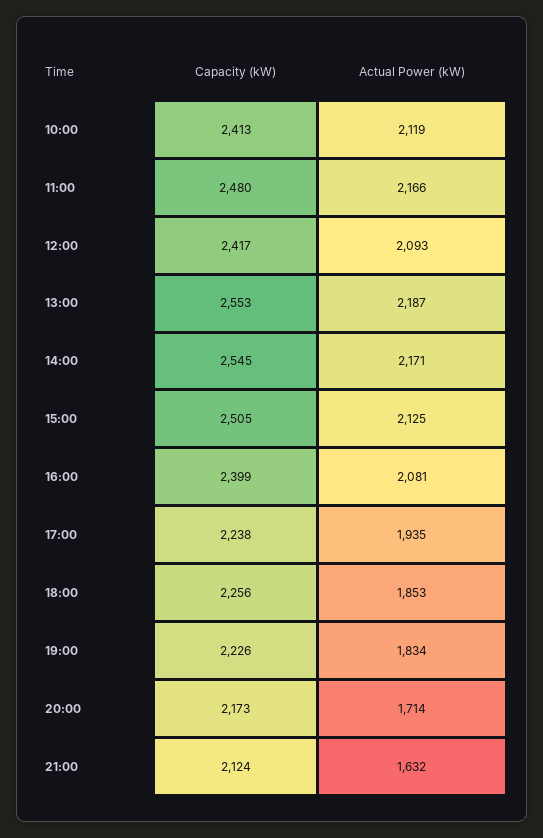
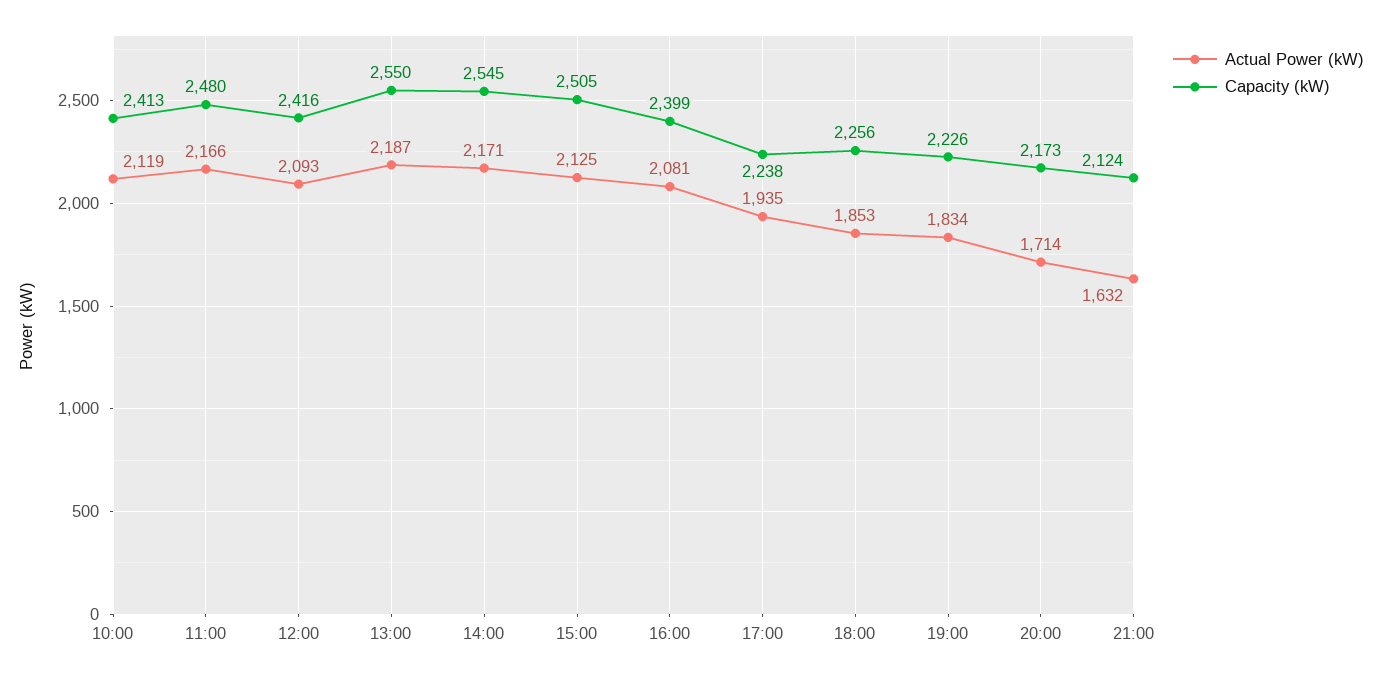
Capacity (kW), 12:00: 2417 -> 2416
Capacity (kW), 13:00: 2553 -> 2550

